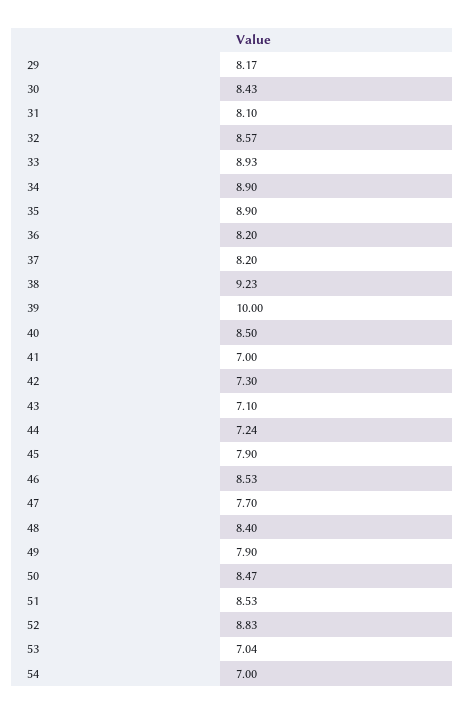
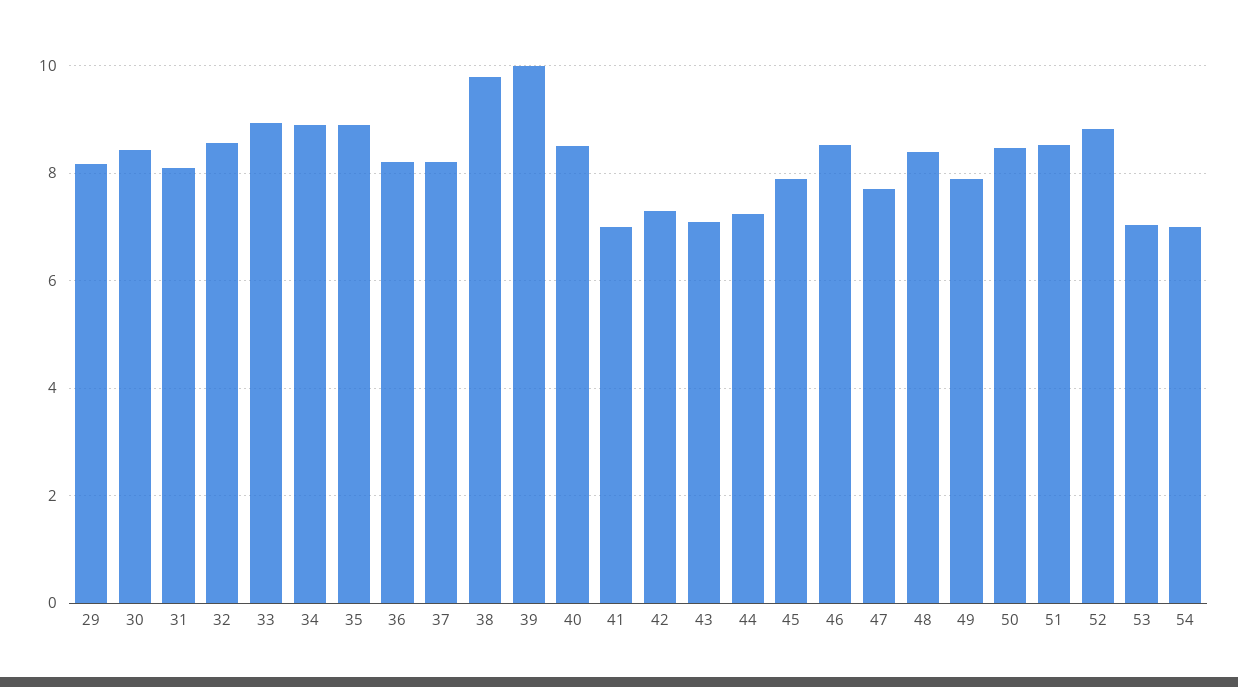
38: 9.23 -> 9.8

